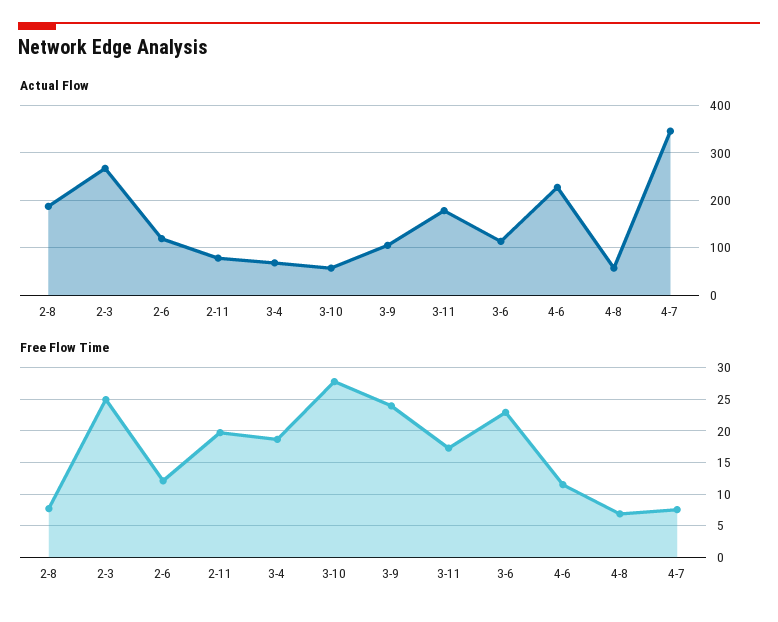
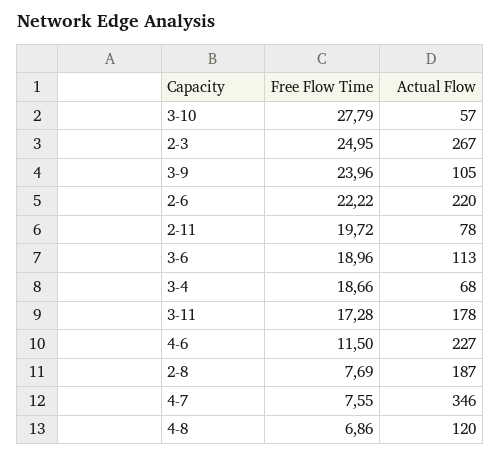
Actual Flow, 2-6: 120 -> 220
Actual Flow, 4-8: 60 -> 120
Free Flow Time, 2-6: 12 -> 22.22
Free Flow Time, 3-6: 23 -> 18.96

